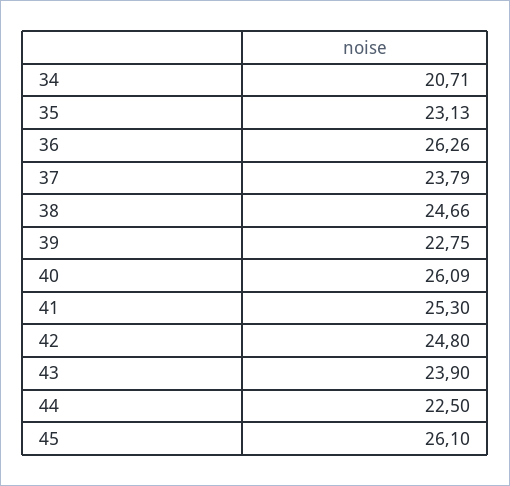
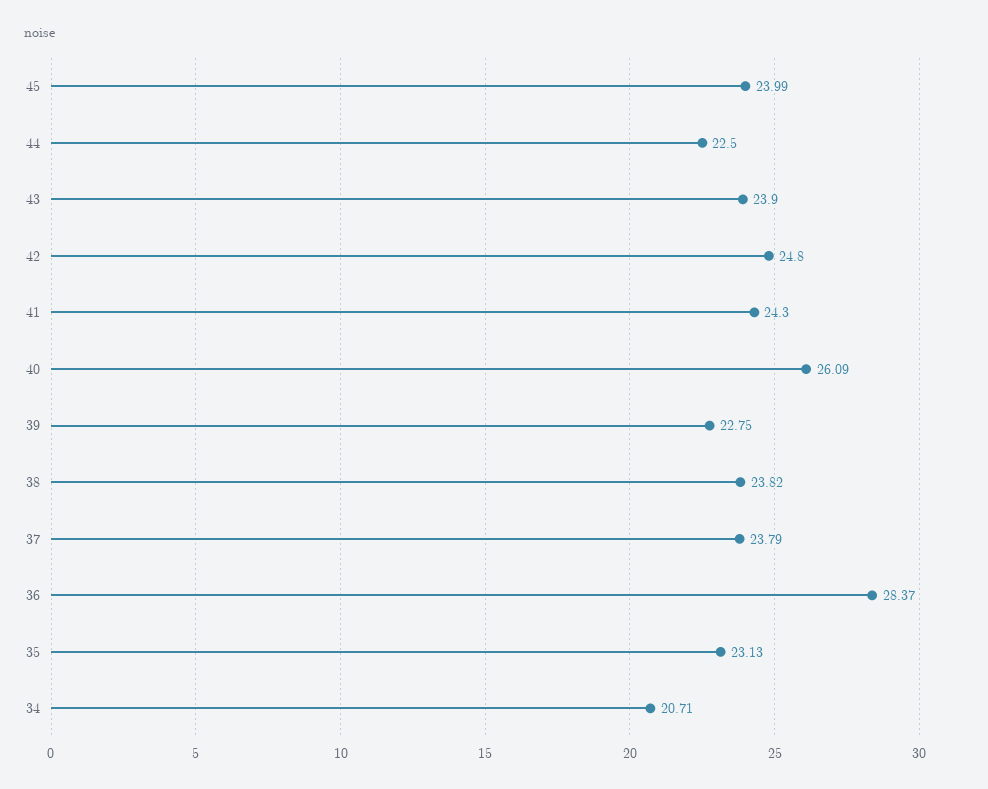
36: 26.26 -> 28.37
38: 24.66 -> 23.82
41: 25.3 -> 24.3
45: 26.1 -> 23.99

